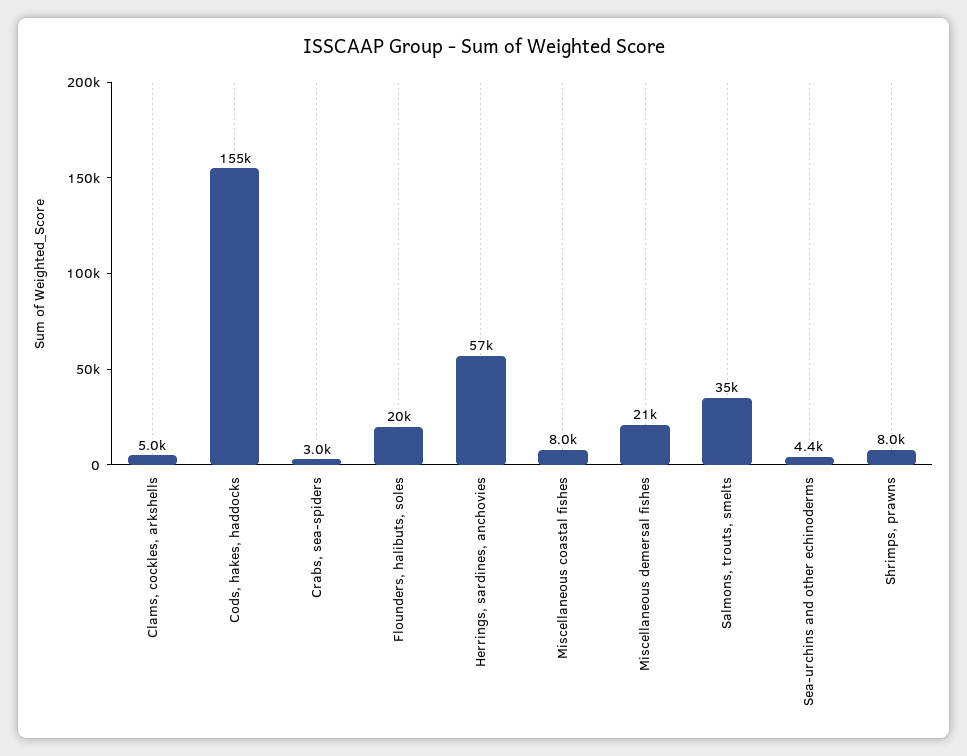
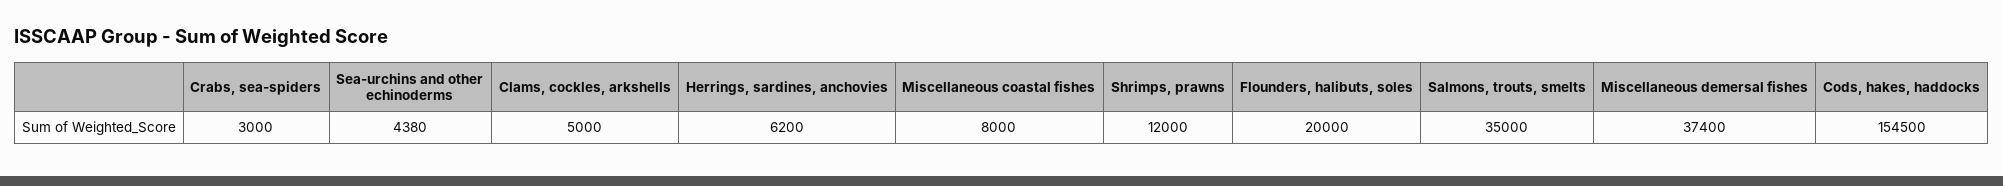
Herrings, sardines, anchovies: 57000 -> 6200
Miscellaneous demersal fishes: 21000 -> 37400
Shrimps, prawns: 8000 -> 12000

